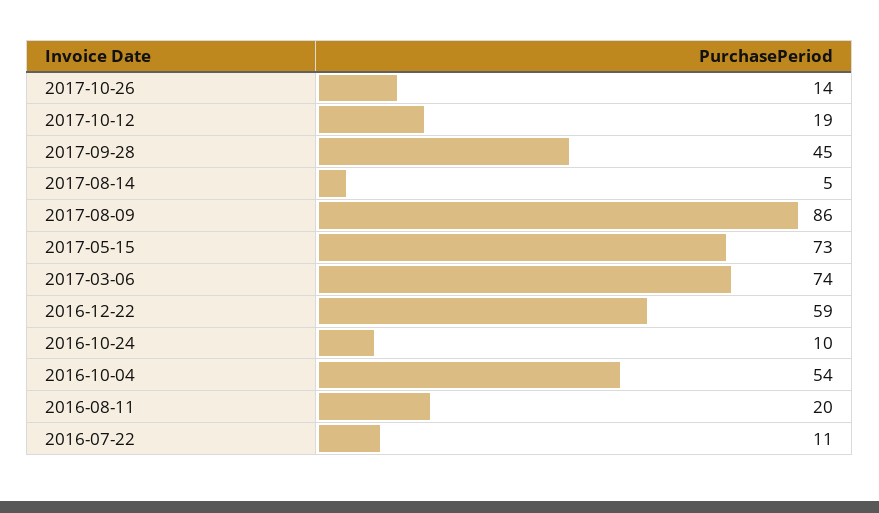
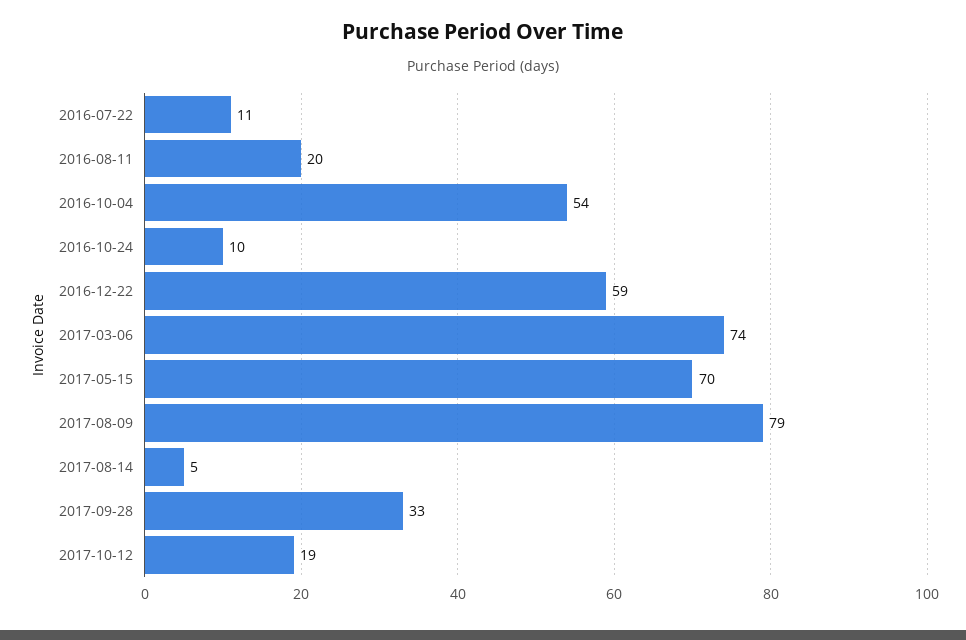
2017-10-26: 14 -> none
2017-09-28: 45 -> 33
2017-08-09: 86 -> 79
2017-05-15: 73 -> 70

